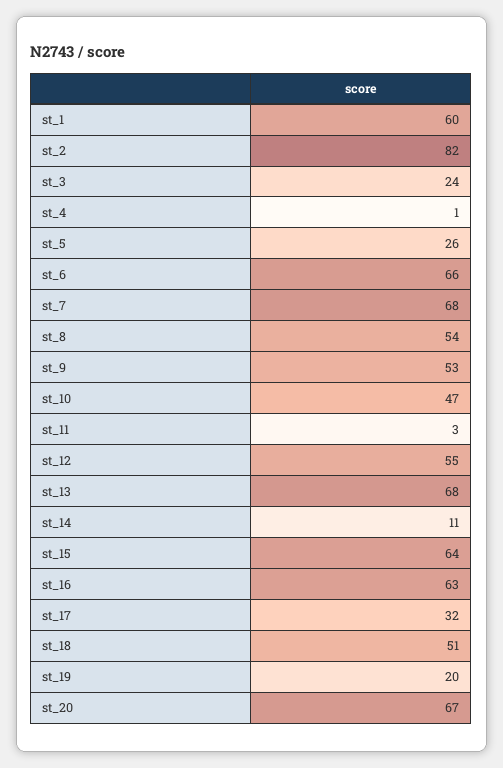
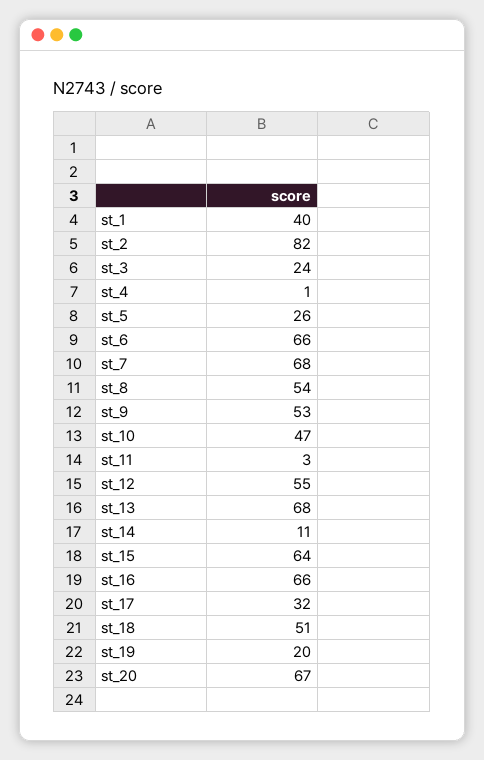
st_1: 60 -> 40
st_16: 63 -> 66

